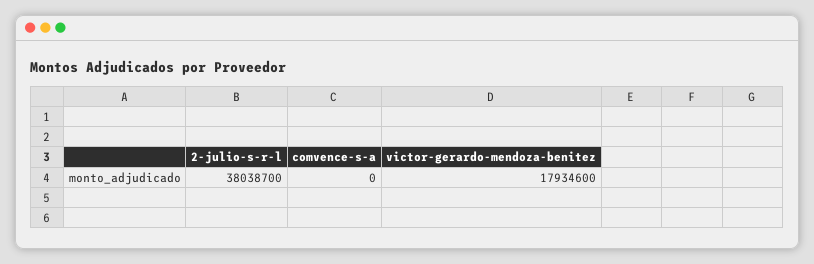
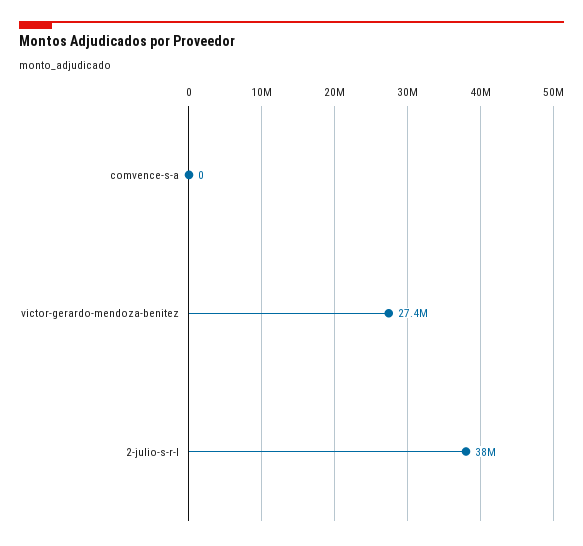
victor-gerardo-mendoza-benitez: 17934600 -> 27400000

